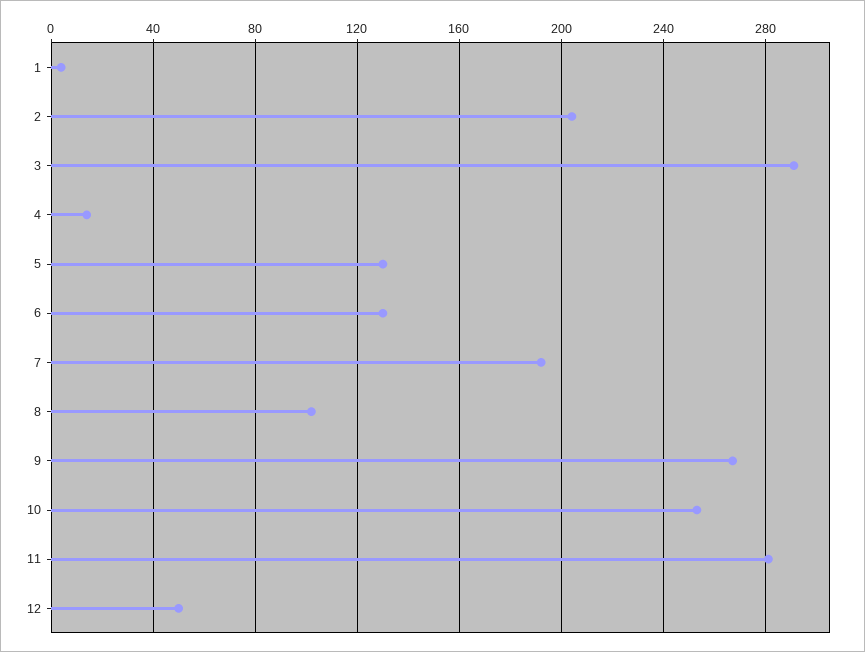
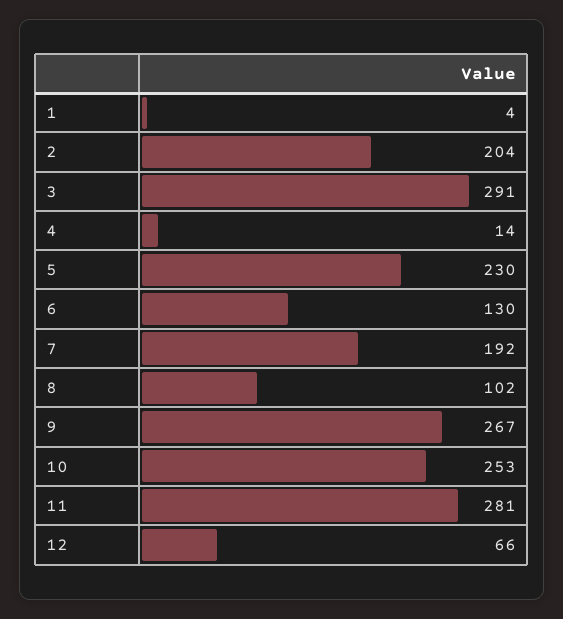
5: 130 -> 230
12: 50 -> 66

